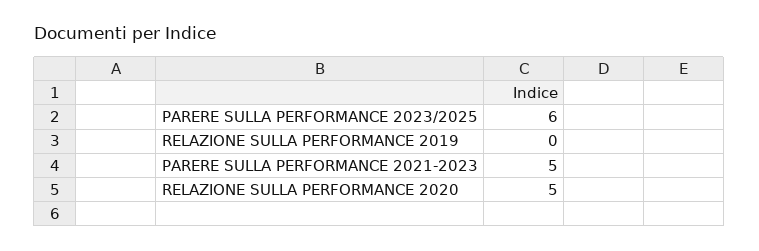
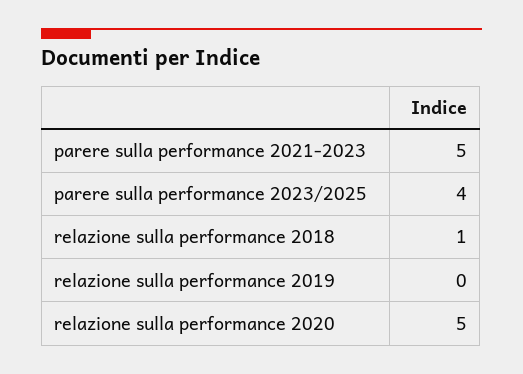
PARERE SULLA PERFORMANCE 2023/2025: 6 -> 4
relazione sulla performance 2018: none -> 1

